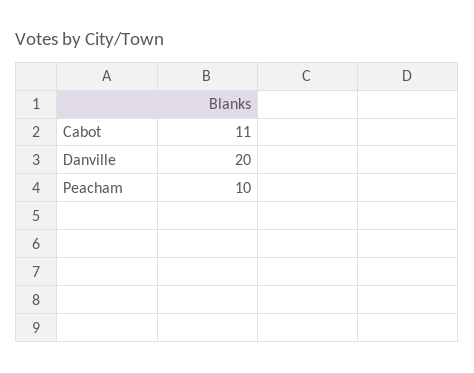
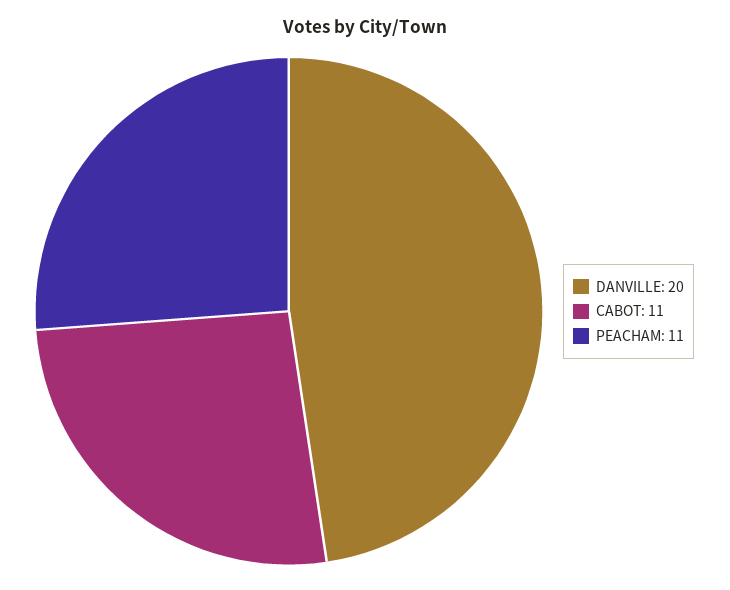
Peacham: 10 -> 11

